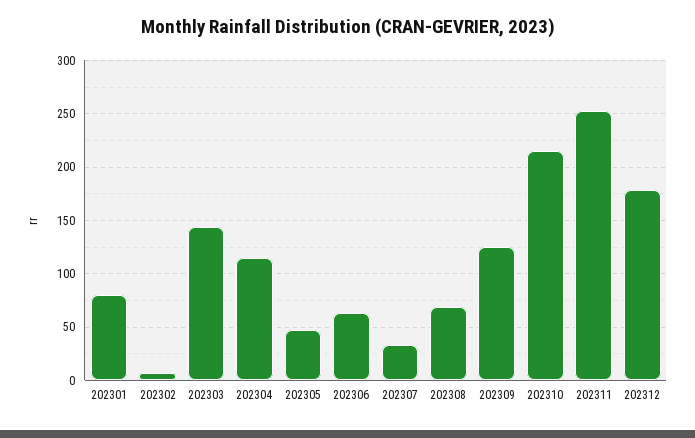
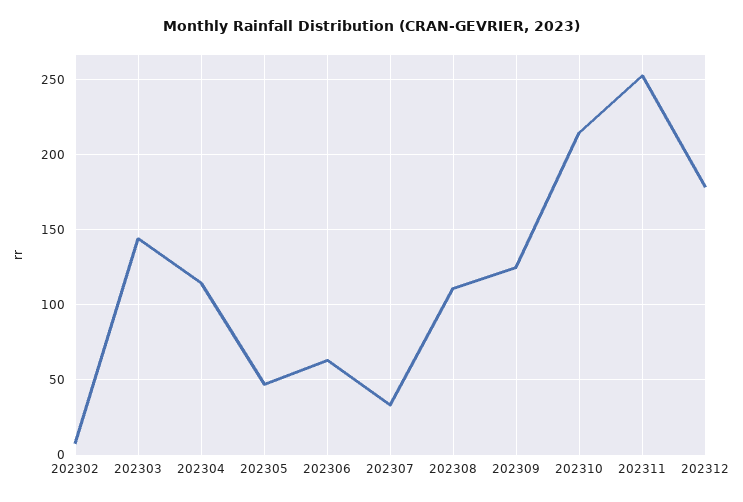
202301: 80 -> none
202308: 70 -> 110

